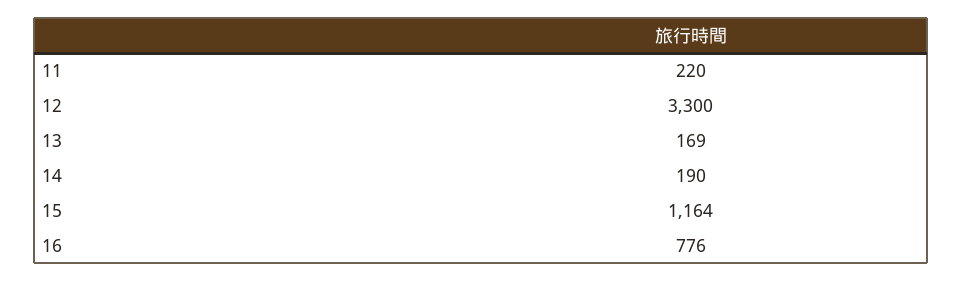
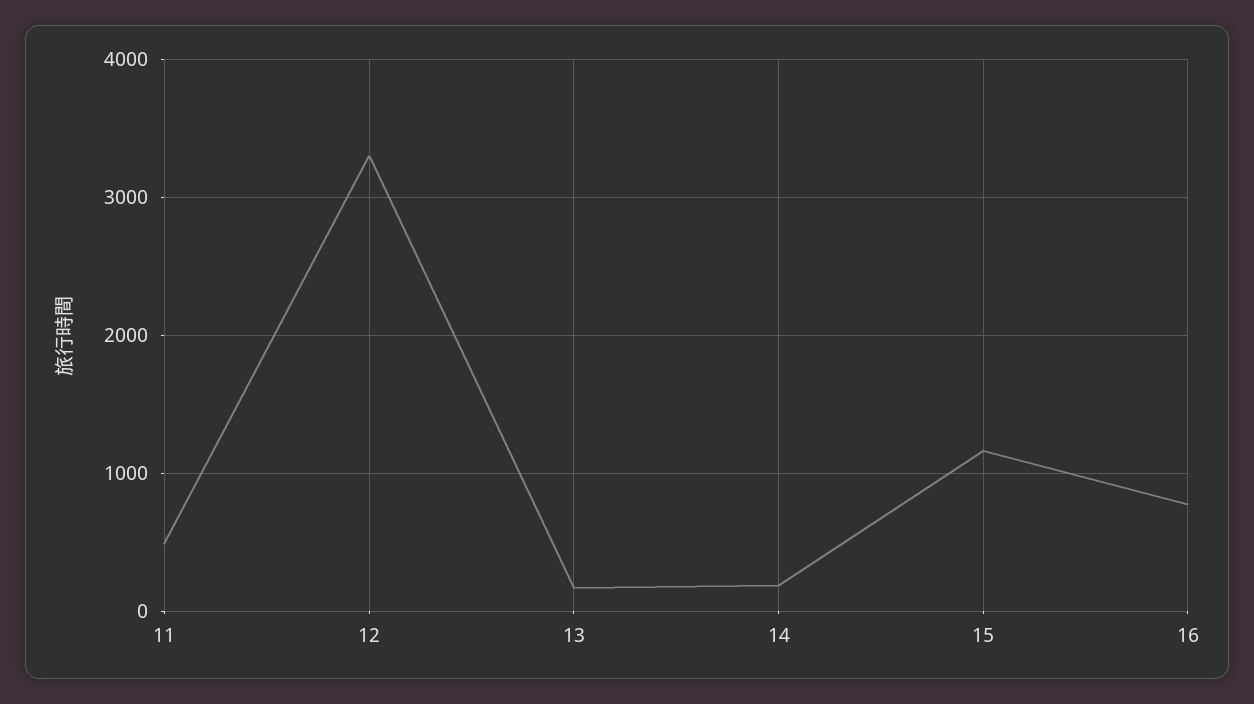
11: 220 -> 500

